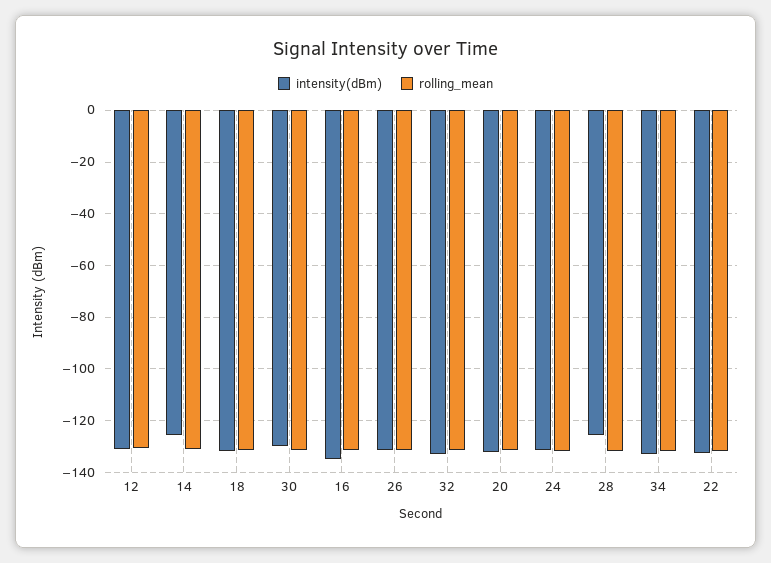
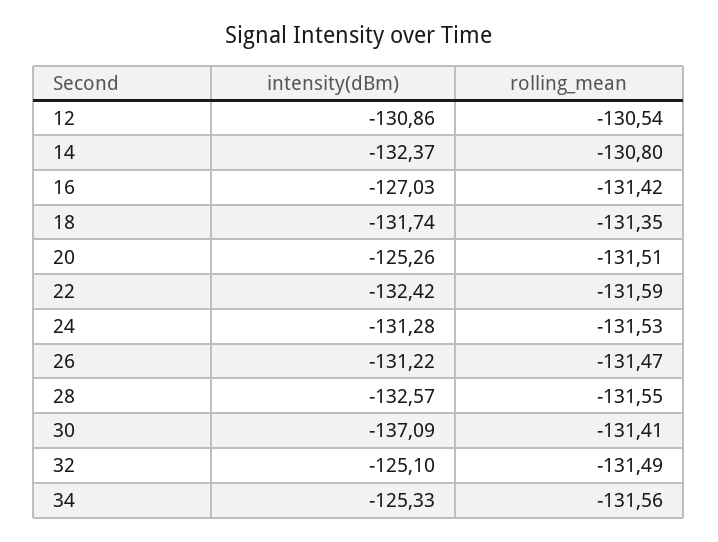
intensity(dBm), 14: -125 -> -132.37
intensity(dBm), 30: -130 -> -137.09
intensity(dBm), 16: -135 -> -127.03
intensity(dBm), 32: -132.5 -> -125.1
intensity(dBm), 20: -132.5 -> -125.26
intensity(dBm), 28: -125 -> -132.57
intensity(dBm), 34: -132.5 -> -125.33

